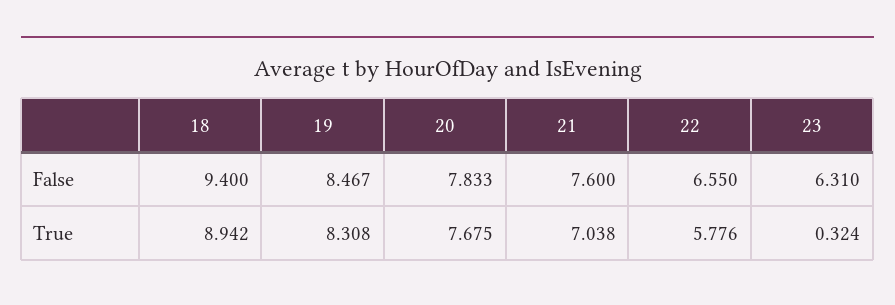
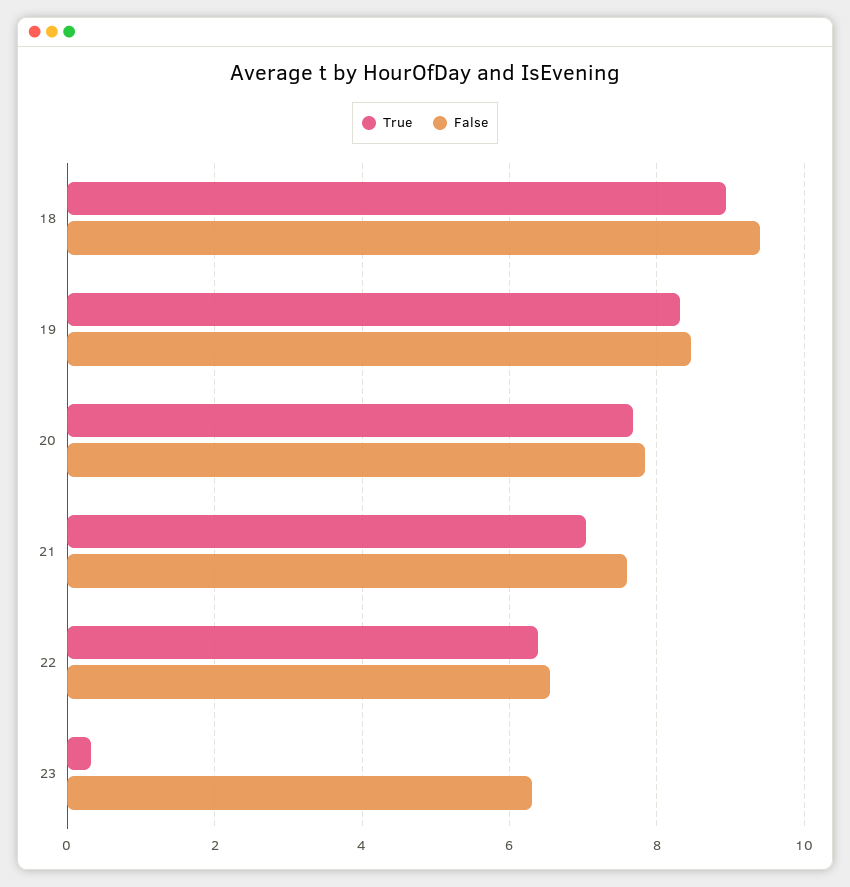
True, 22: 5.776 -> 6.4

